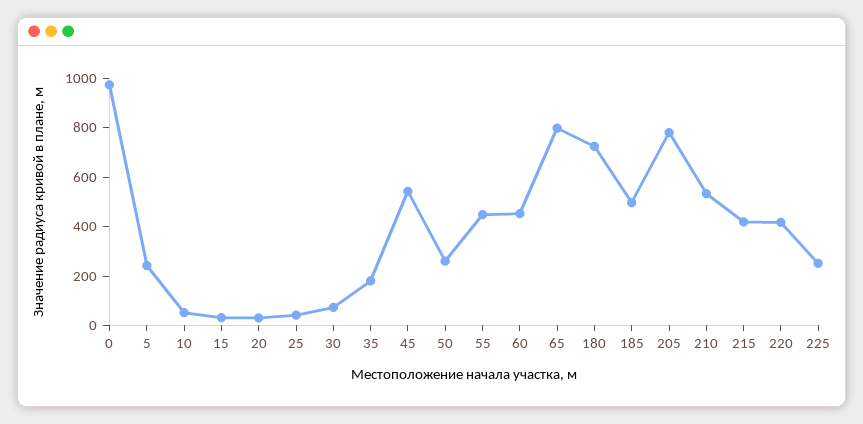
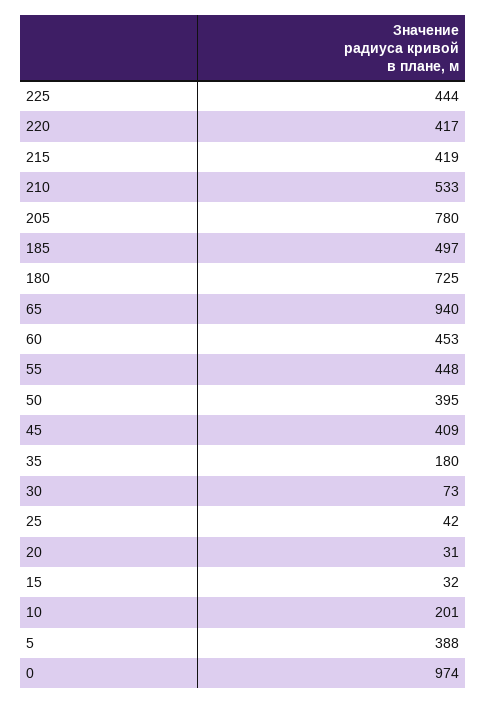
5: 250 -> 388
10: 50 -> 201
45: 550 -> 409
50: 250 -> 395
65: 800 -> 940
225: 250 -> 444

